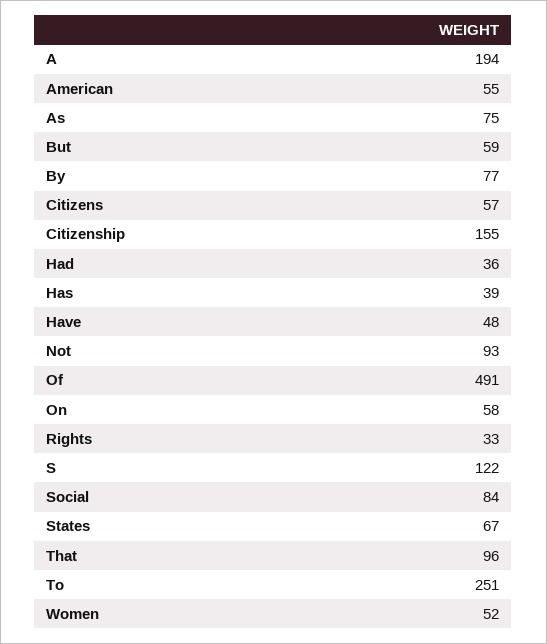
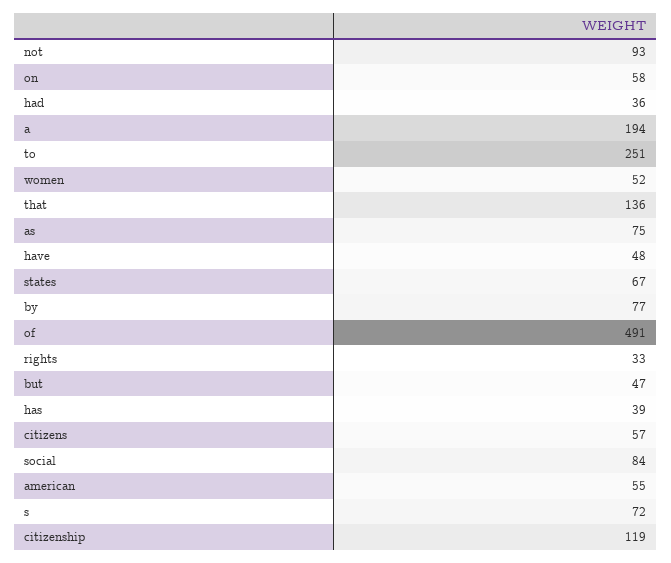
But: 59 -> 47
Citizenship: 155 -> 119
S: 122 -> 72
That: 96 -> 136

